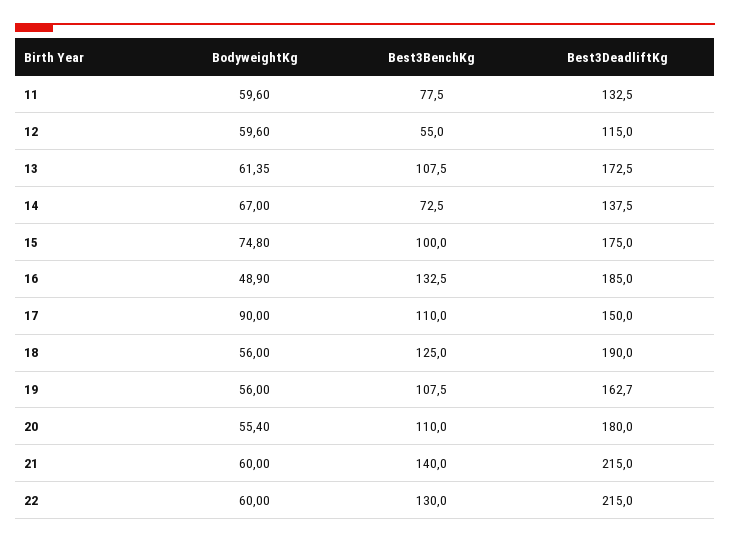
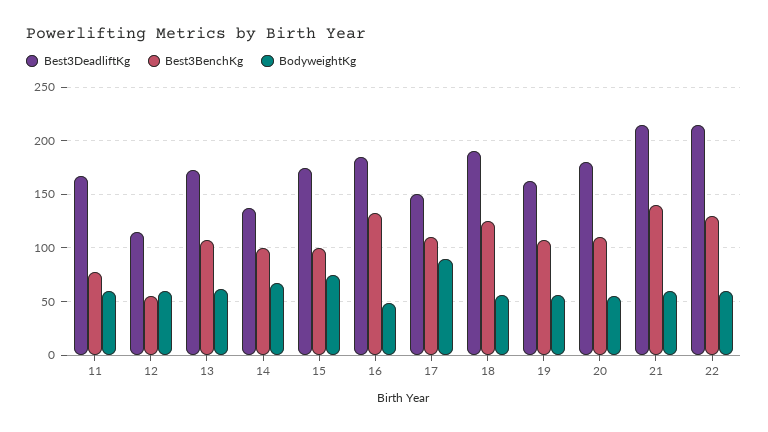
Best3DeadliftKg, 11: 132.5 -> 170
Best3BenchKg, 14: 72.5 -> 100

